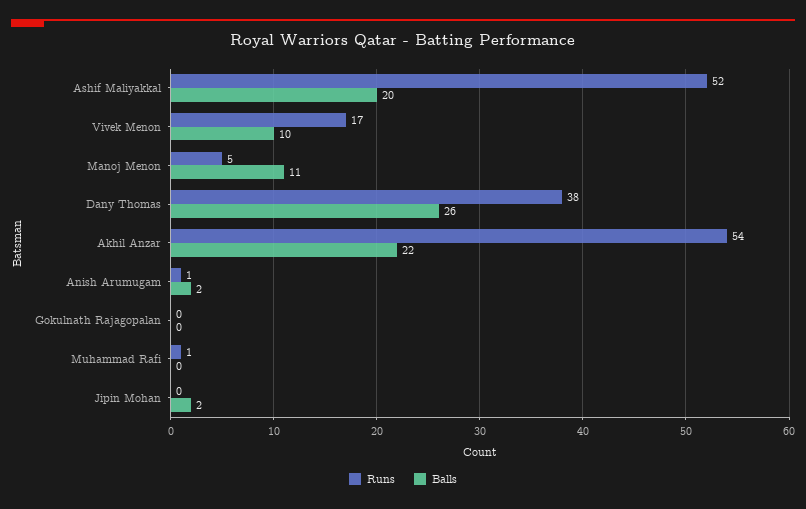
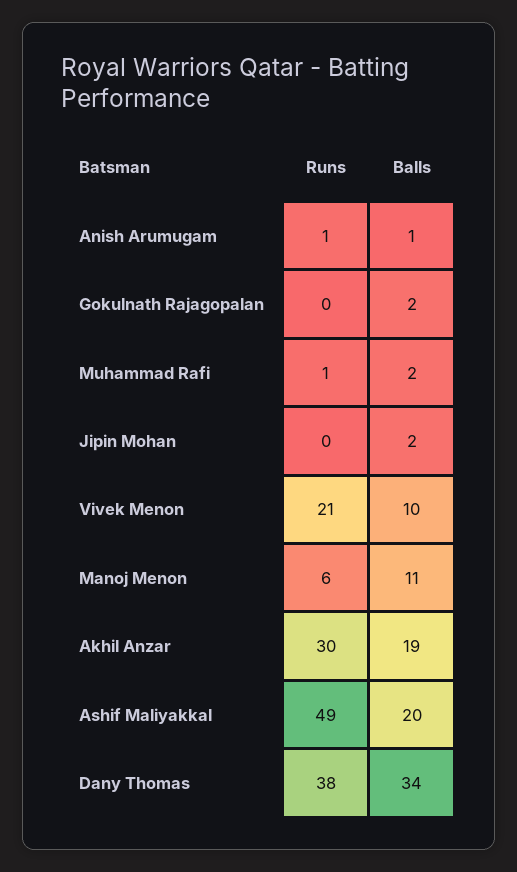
Runs, Ashif Maliyakkal: 52 -> 49
Runs, Vivek Menon: 17 -> 21
Runs, Manoj Menon: 5 -> 6
Balls, Dany Thomas: 26 -> 34
Runs, Akhil Anzar: 54 -> 30
Balls, Akhil Anzar: 22 -> 19
Balls, Anish Arumugam: 2 -> 1
Balls, Gokulnath Rajagopalan: 0 -> 2
Balls, Muhammad Rafi: 0 -> 2

